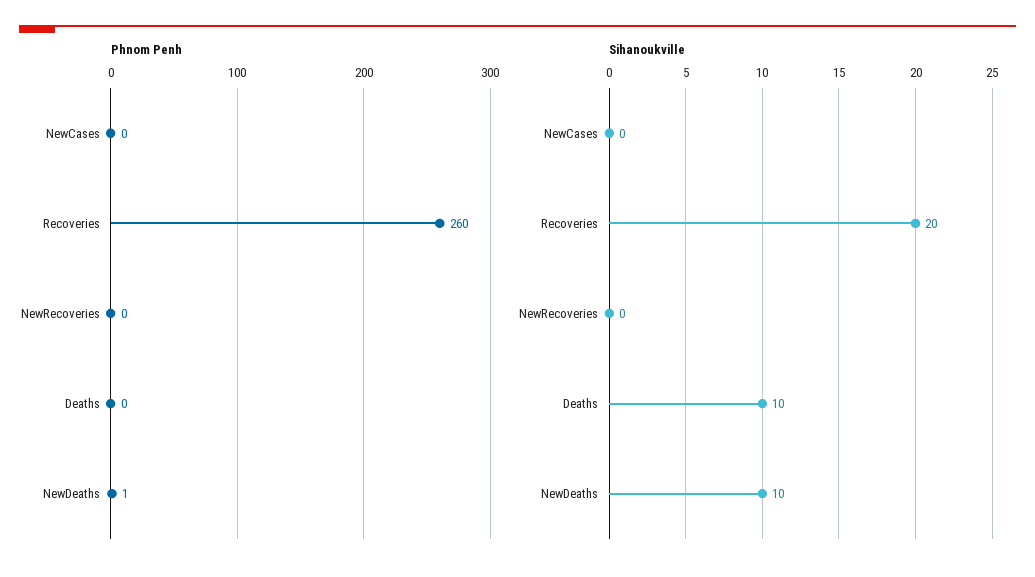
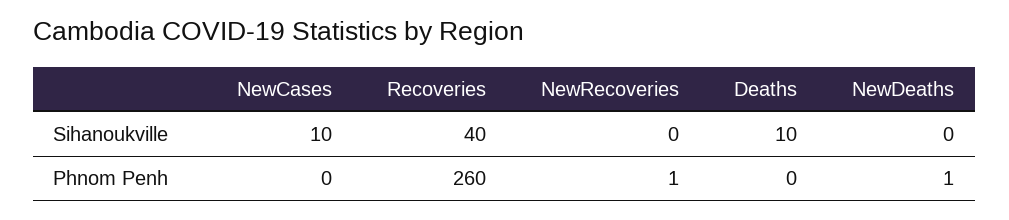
Phnom Penh, NewRecoveries: 0 -> 1
Sihanoukville, NewCases: 0 -> 10
Sihanoukville, Recoveries: 20 -> 40
Sihanoukville, NewDeaths: 10 -> 0

